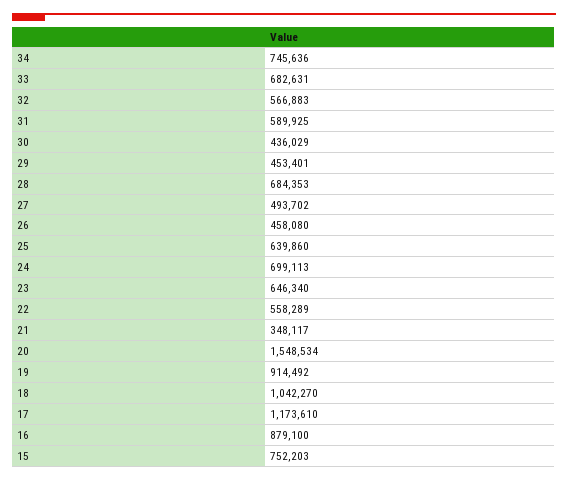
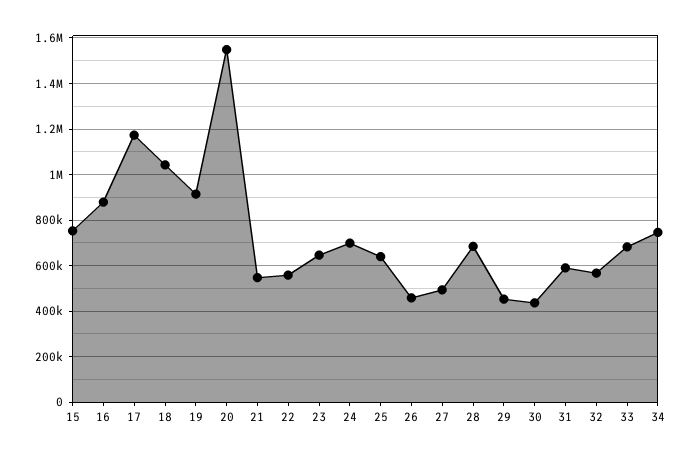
21: 348117 -> 550000

